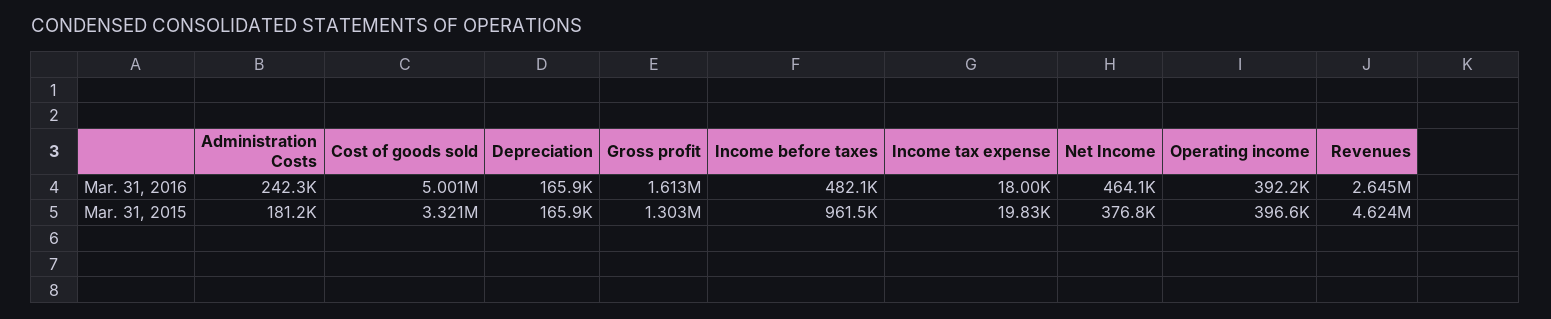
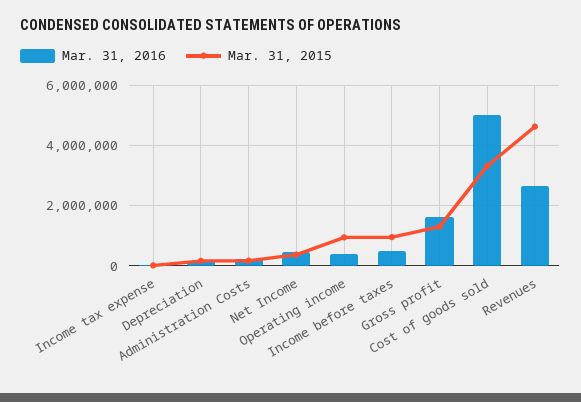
Mar. 31, 2015, Operating income: 396600 -> 1000000

